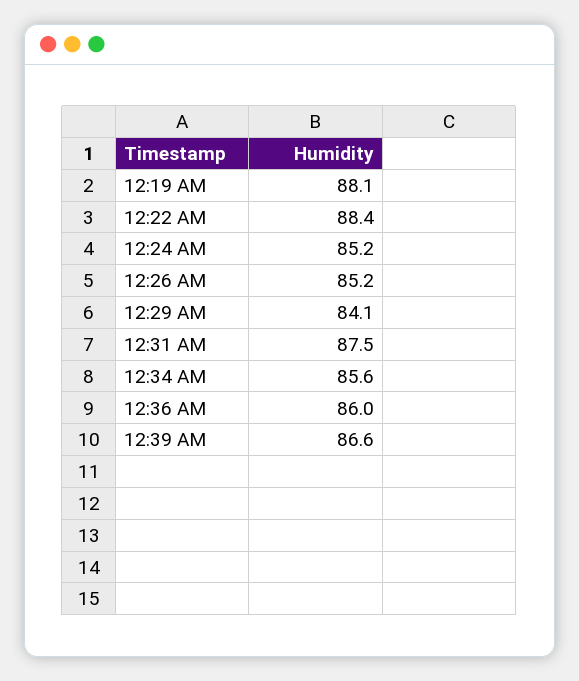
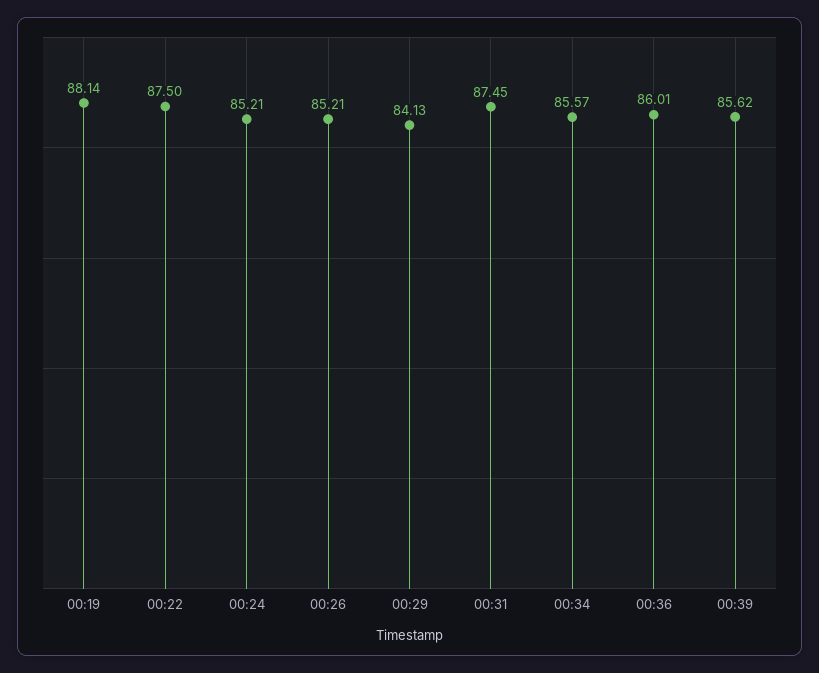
12:22 AM: 88.4 -> 87.5
12:39 AM: 86.6 -> 85.62

